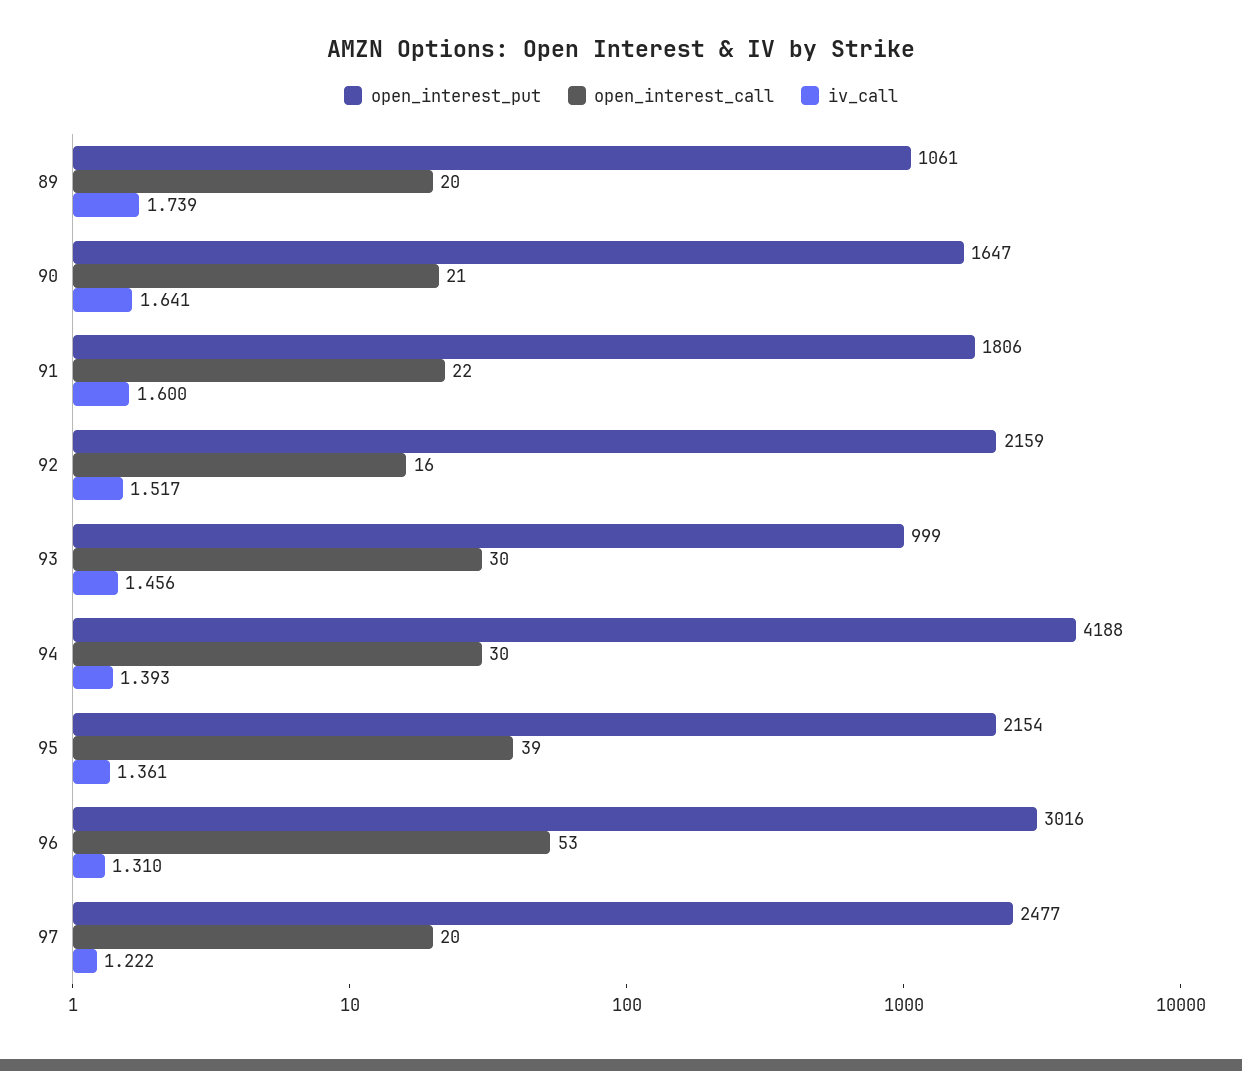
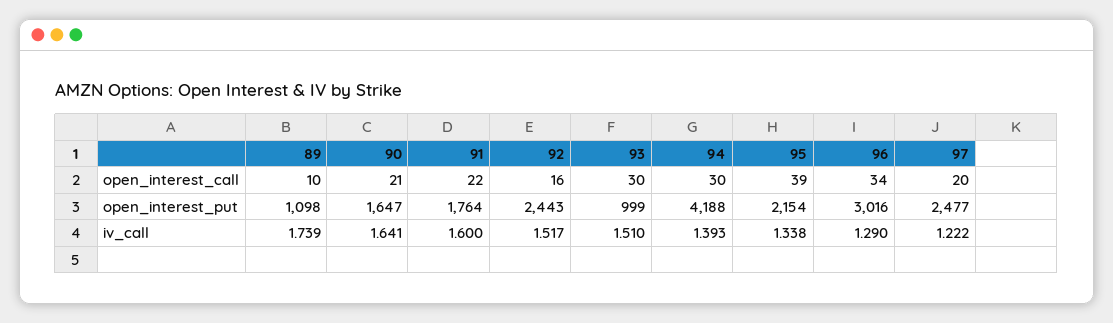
open_interest_put, 89: 1061 -> 1098
open_interest_call, 89: 20 -> 10
open_interest_put, 91: 1806 -> 1764
open_interest_put, 92: 2159 -> 2443
iv_call, 93: 1.456 -> 1.51
iv_call, 95: 1.361 -> 1.338
open_interest_call, 96: 53 -> 34
iv_call, 96: 1.31 -> 1.29

